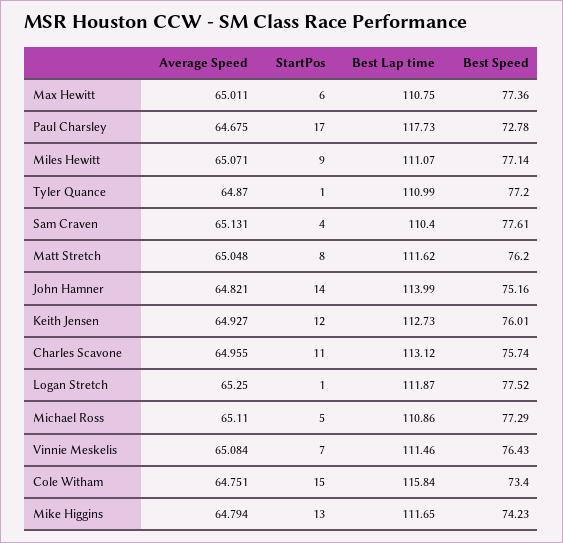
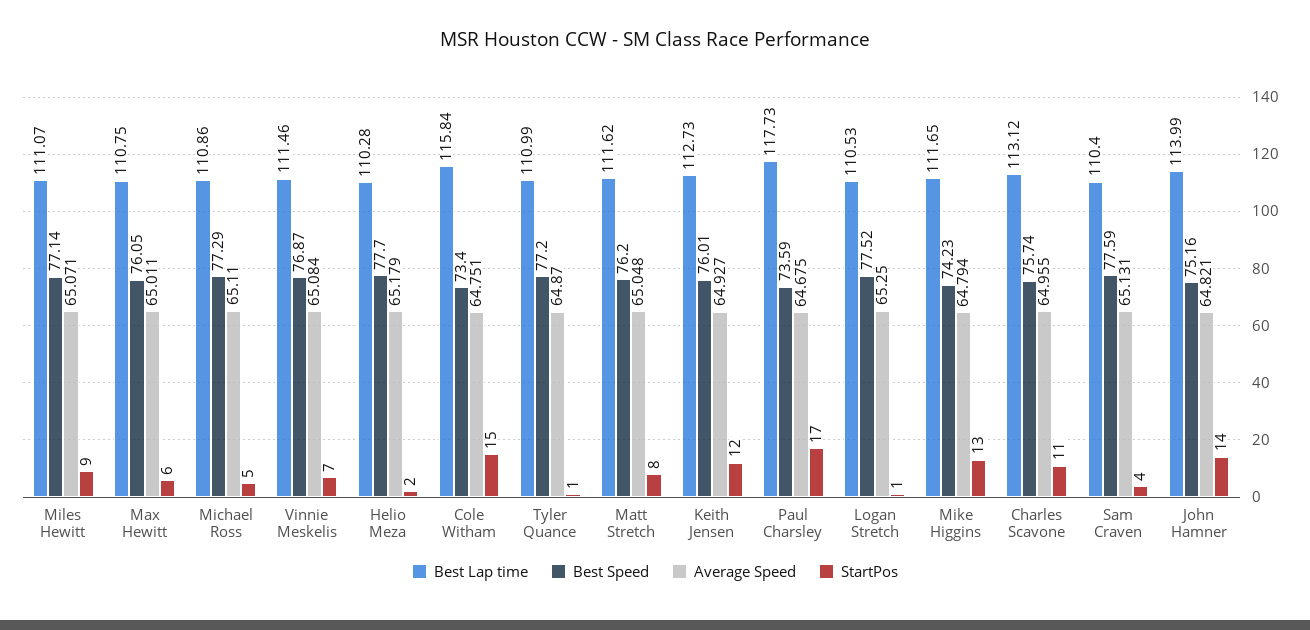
Best Speed, Max Hewitt: 77.36 -> 76.05
Best Speed, Paul Charsley: 72.78 -> 73.59
Best Speed, Sam Craven: 77.61 -> 77.59
Best Lap time, Logan Stretch: 111.87 -> 110.53
Best Speed, Vinnie Meskelis: 76.43 -> 76.87
Best Lap time, Helio Meza: none -> 110.28
Best Speed, Helio Meza: none -> 77.7
Average Speed, Helio Meza: none -> 65.179
StartPos, Helio Meza: none -> 2

